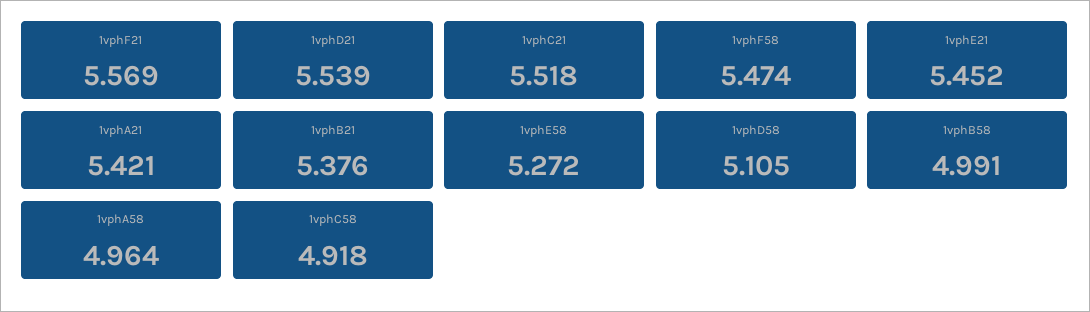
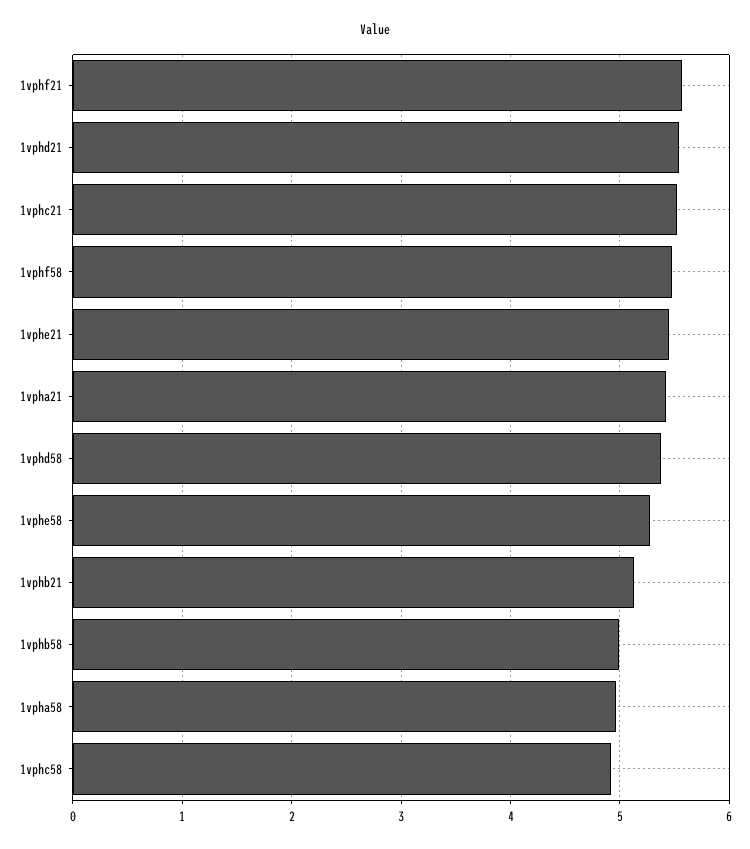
1vphB21: 5.376 -> 5.1
1vphD58: 5.105 -> 5.4

